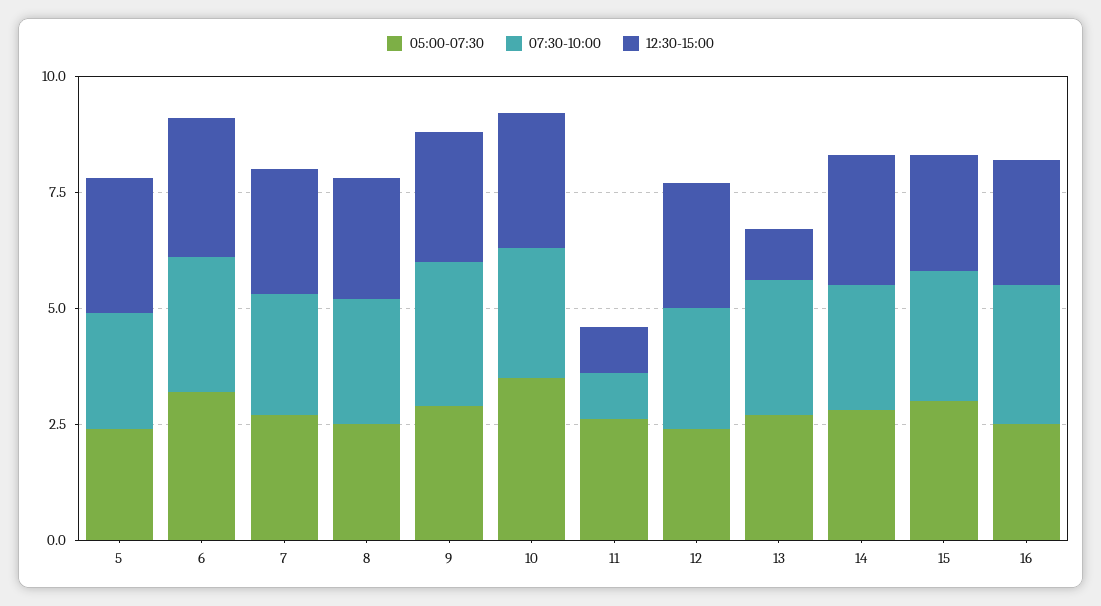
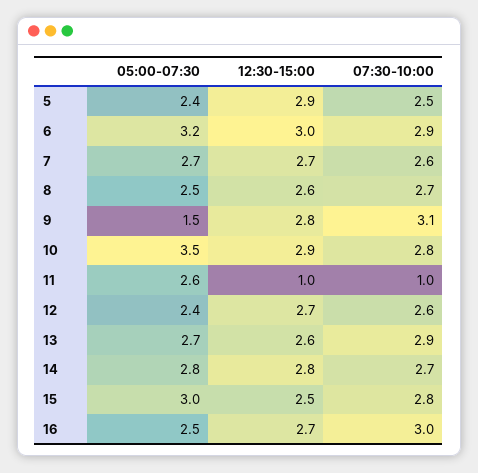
05:00-07:30, 9: 3 -> 1.5
12:30-15:00, 13: 1 -> 2.6

